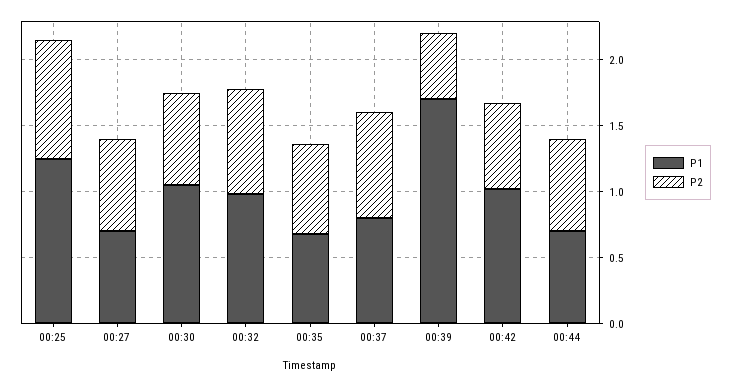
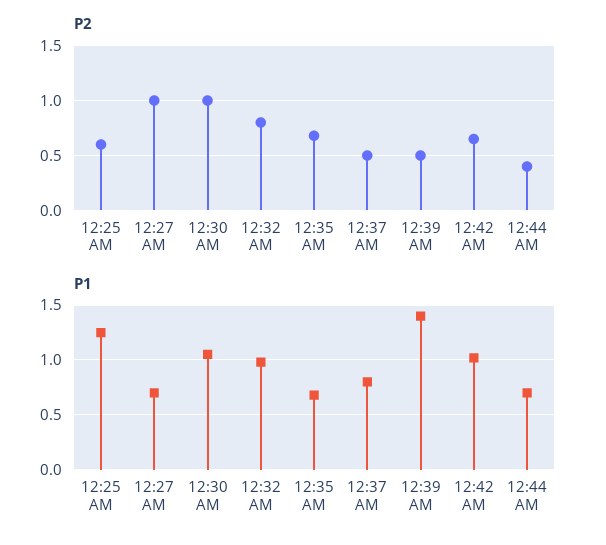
P2, 00:25: 0.9 -> 0.6
P2, 00:27: 0.7 -> 1
P2, 00:30: 0.7 -> 1
P2, 00:37: 0.8 -> 0.5
P1, 00:39: 1.7 -> 1.4
P2, 00:44: 0.7 -> 0.4

